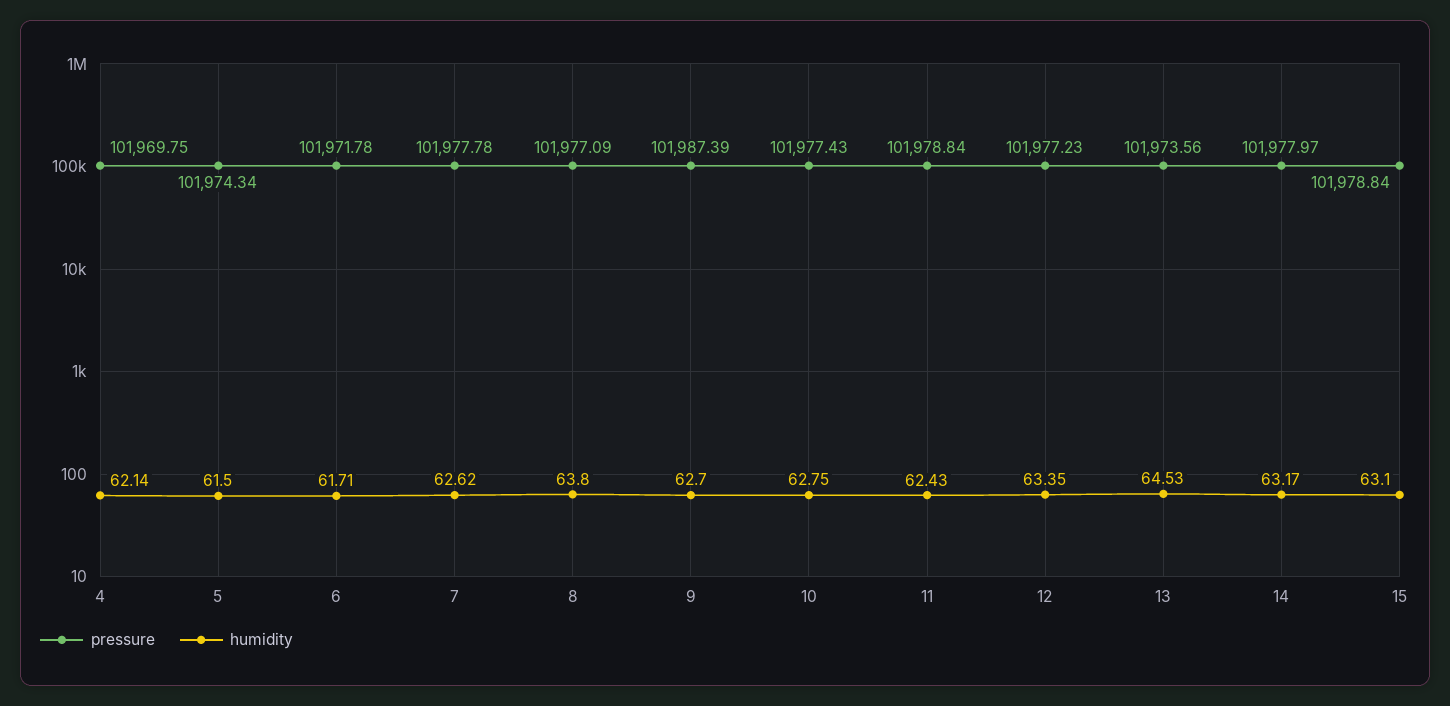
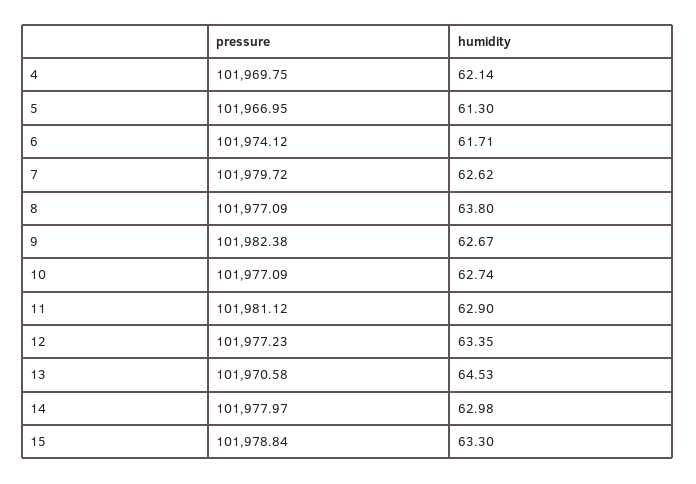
pressure, 5: 101974.34 -> 101966.95
humidity, 5: 61.5 -> 61.3
pressure, 6: 101971.78 -> 101974.12
pressure, 7: 101977.78 -> 101979.72
pressure, 9: 101987.39 -> 101982.38
humidity, 9: 62.7 -> 62.67
pressure, 10: 101977.43 -> 101977.09
humidity, 10: 62.75 -> 62.74
pressure, 11: 101978.84 -> 101981.12
humidity, 11: 62.43 -> 62.9
pressure, 13: 101973.56 -> 101970.58
humidity, 14: 63.17 -> 62.98
humidity, 15: 63.1 -> 63.3

